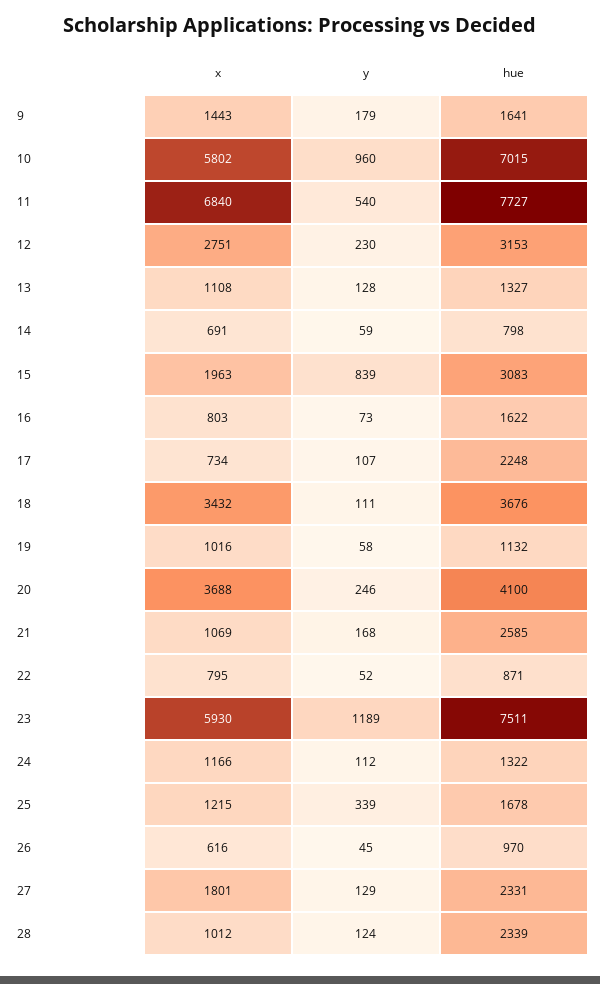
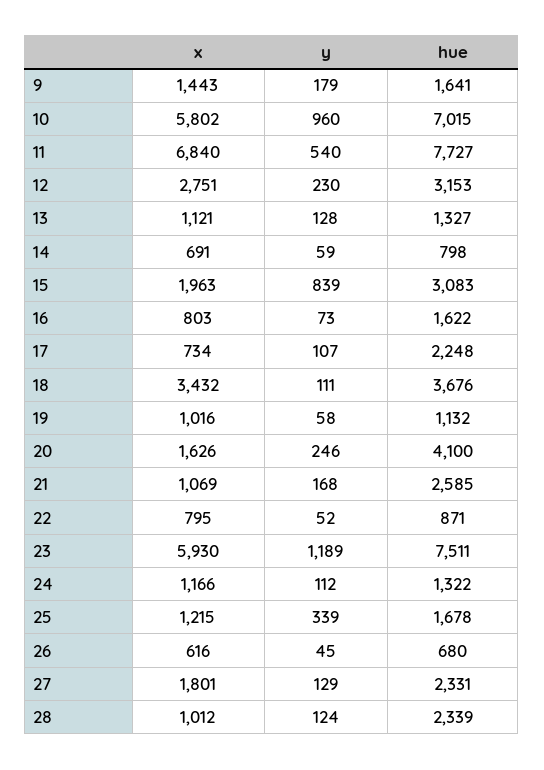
x, 13: 1108 -> 1121
x, 20: 3688 -> 1626
hue, 26: 970 -> 680

